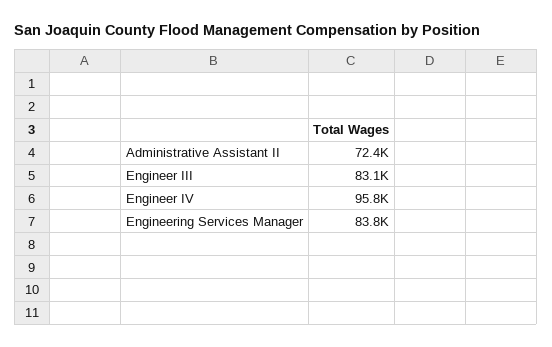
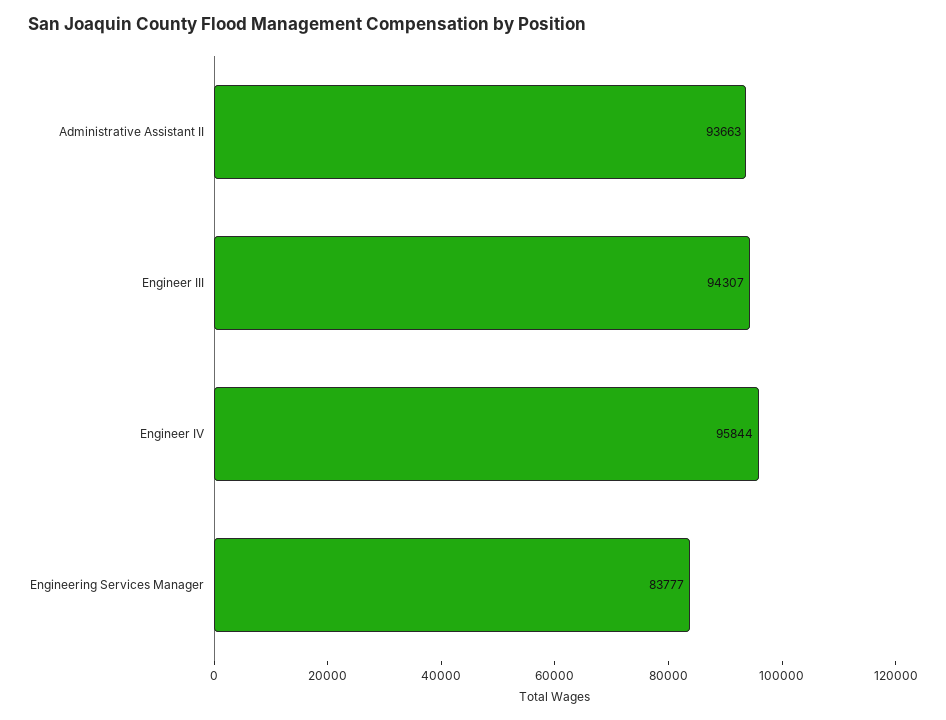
Administrative Assistant II: 72400 -> 93663
Engineer III: 83100 -> 94307

